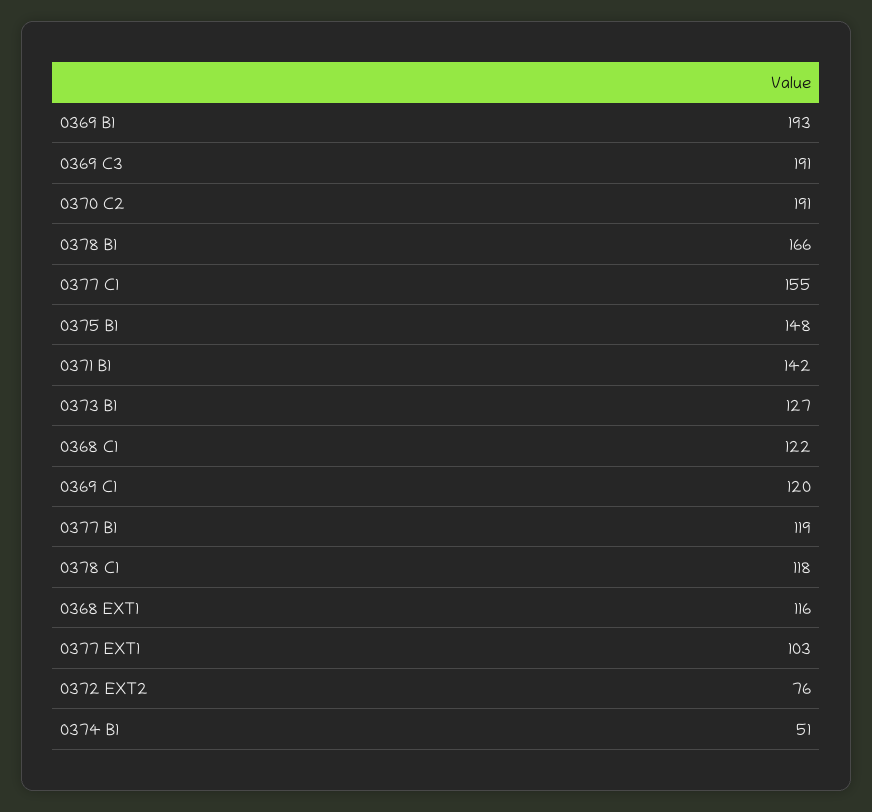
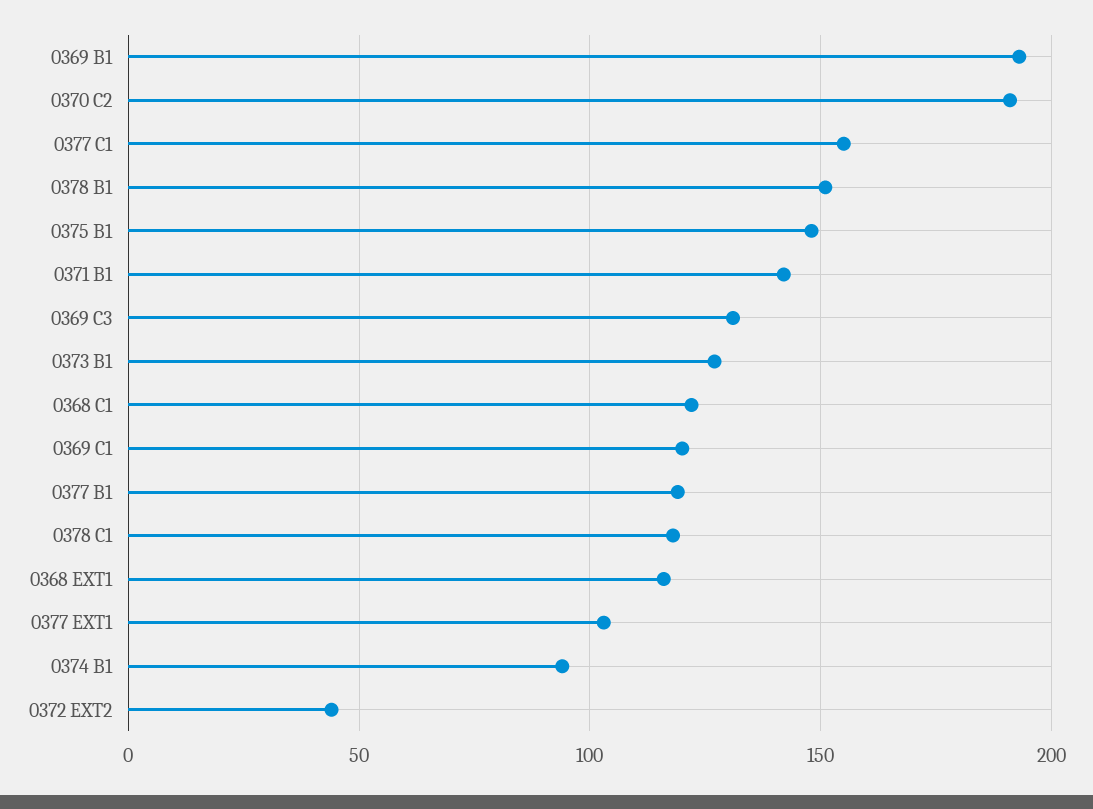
0369 C3: 191 -> 130
0378 B1: 166 -> 150
0372 EXT2: 76 -> 45
0374 B1: 51 -> 95

